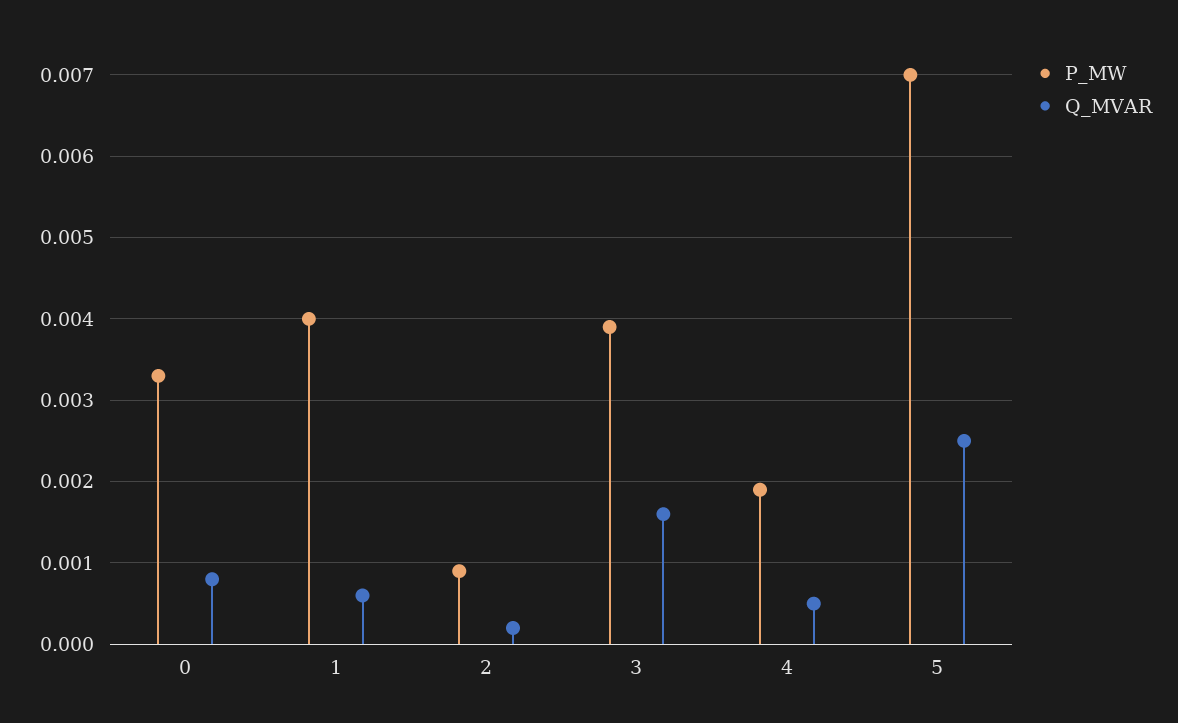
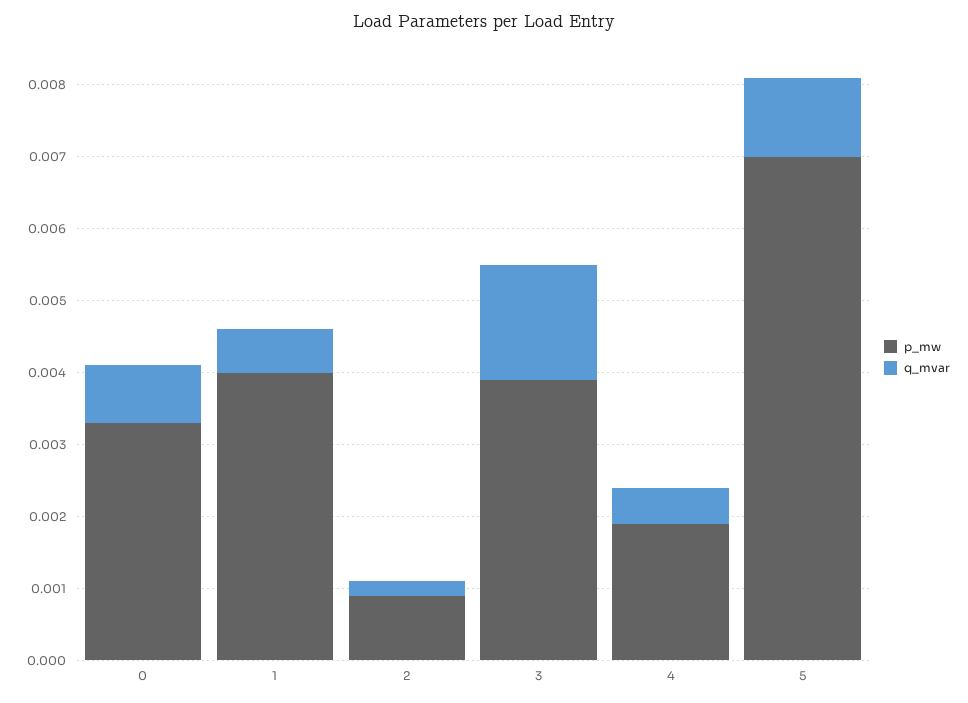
Q_MVAR, 5: 0.0025 -> 0.001

